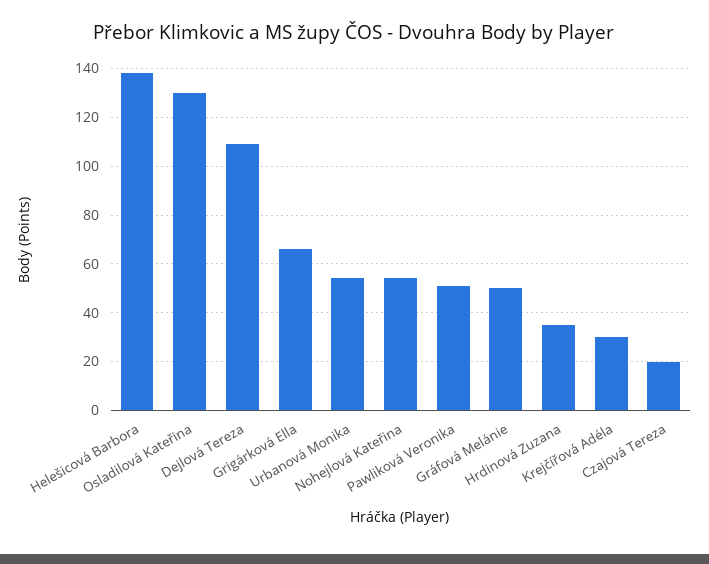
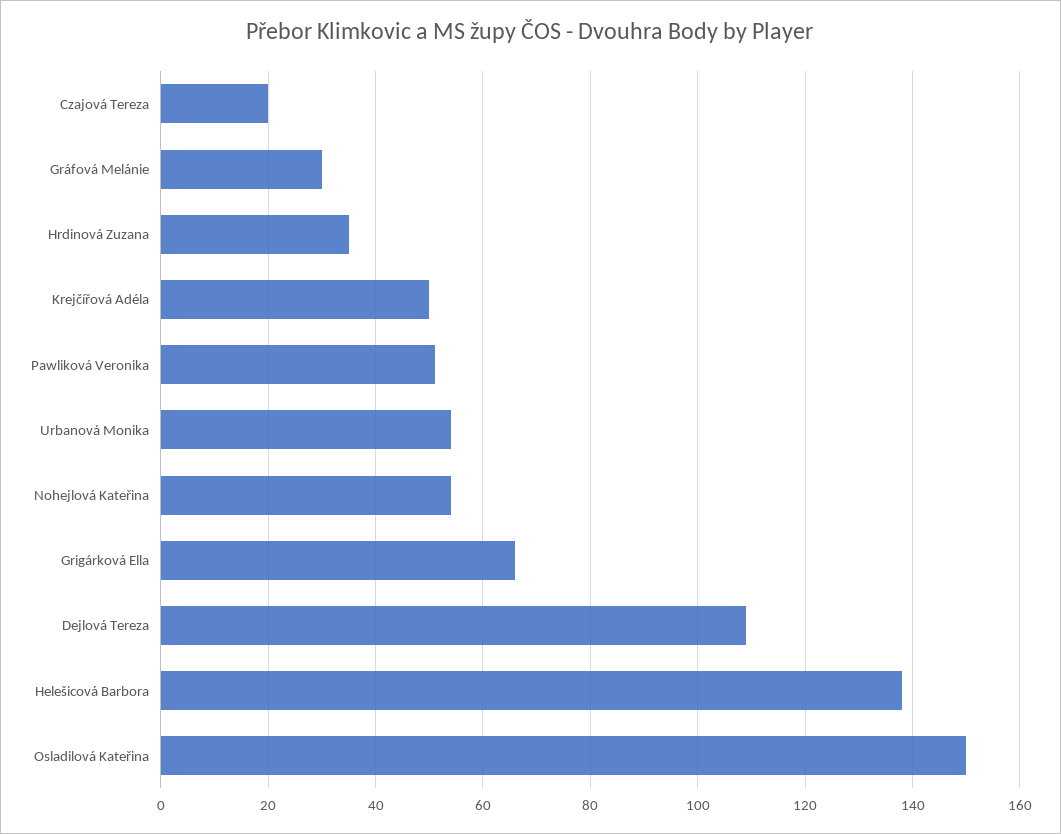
Osladilová Kateřina: 130 -> 150
Gráfová Melánie: 50 -> 30
Krejčířová Adéla: 30 -> 50

